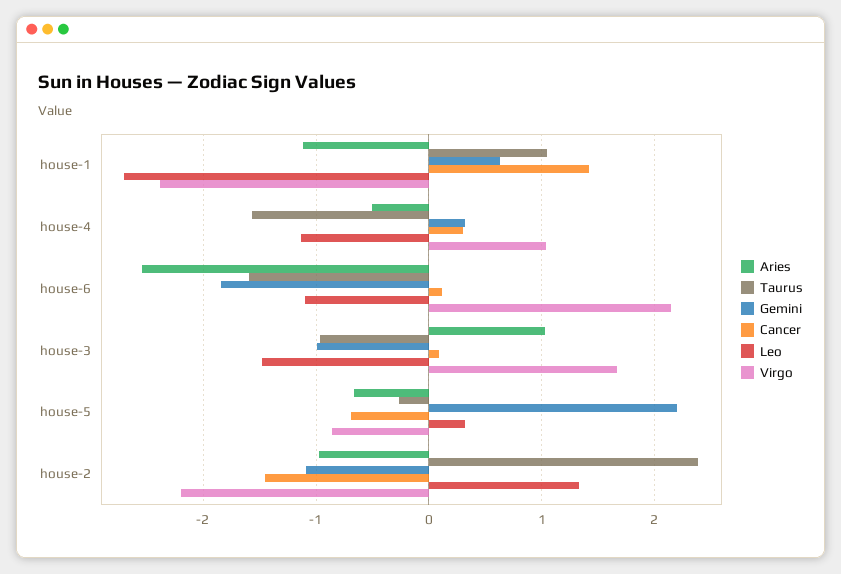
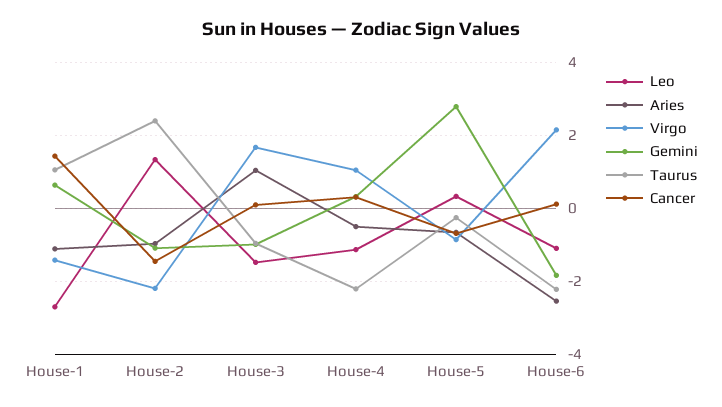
Virgo, house-1: -2.4 -> -1.4
Taurus, house-4: -1.6 -> -2.2
Taurus, house-6: -1.6 -> -2.2
Gemini, house-5: 2.2 -> 2.8

